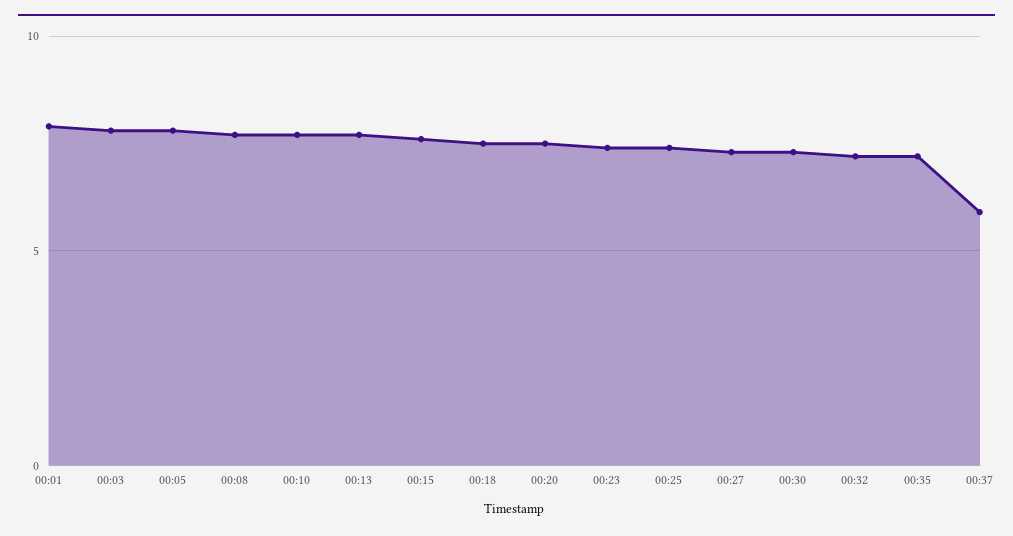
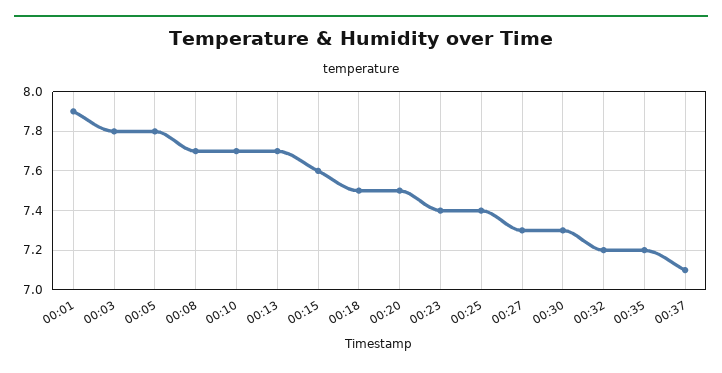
00:37: 6 -> 7.1

